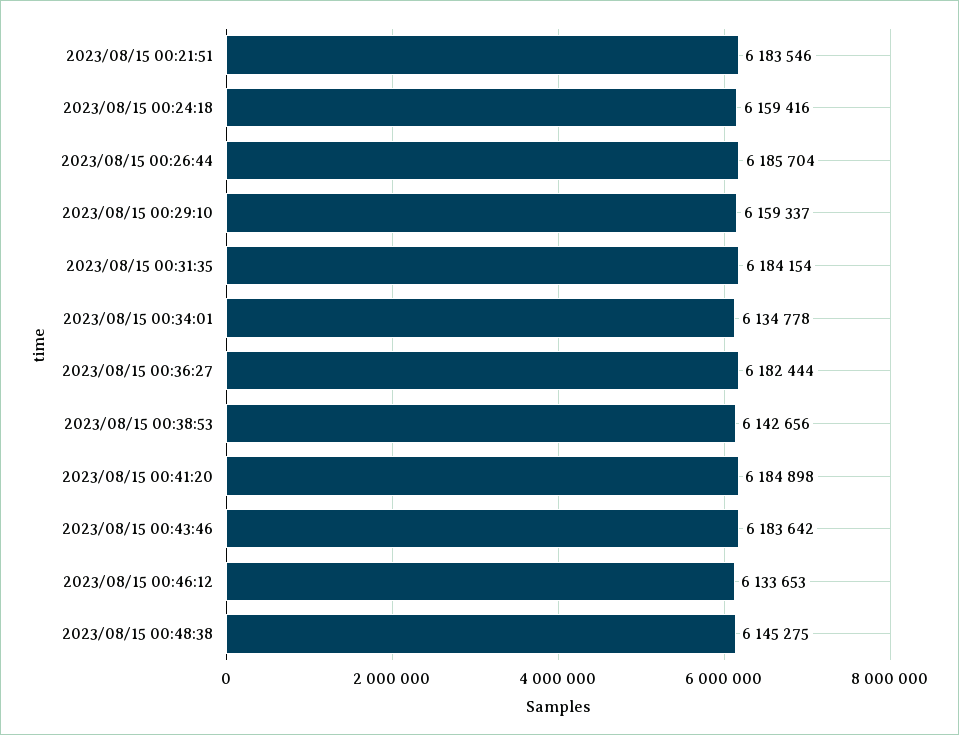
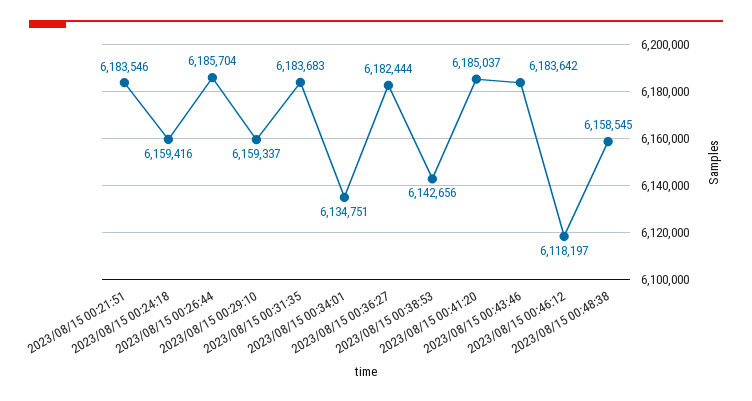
2023/08/15 00:31:35: 6184154 -> 6183683
2023/08/15 00:34:01: 6134778 -> 6134751
2023/08/15 00:41:20: 6184898 -> 6185037
2023/08/15 00:46:12: 6133653 -> 6118197
2023/08/15 00:48:38: 6145275 -> 6158545

